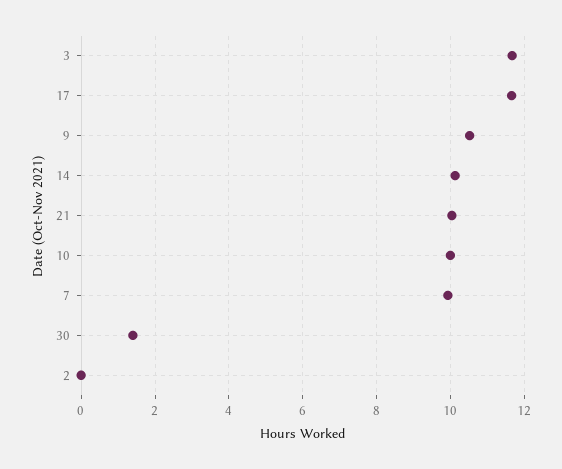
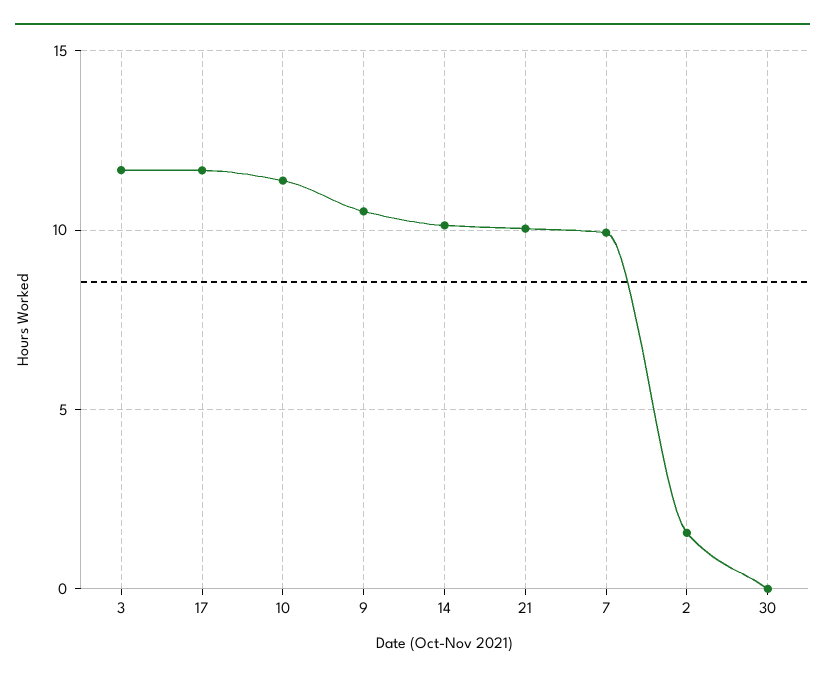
10: 10 -> 11.5
30: 1.4 -> 0
2: 0 -> 1.5

